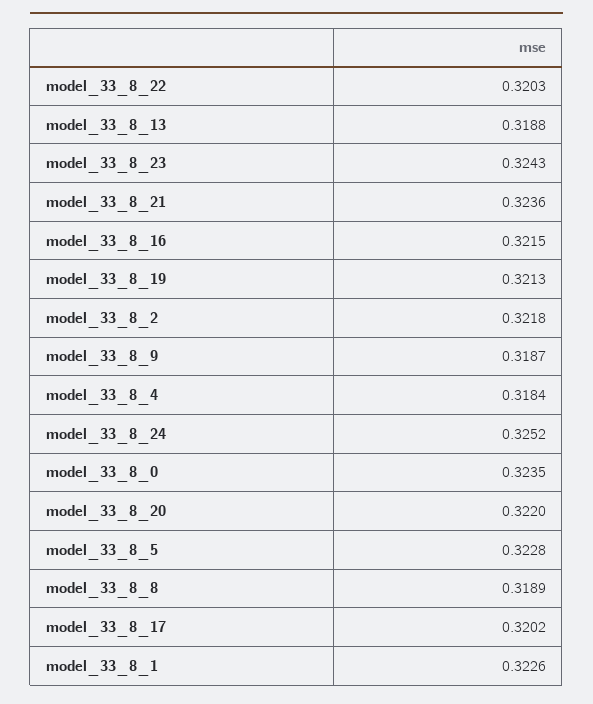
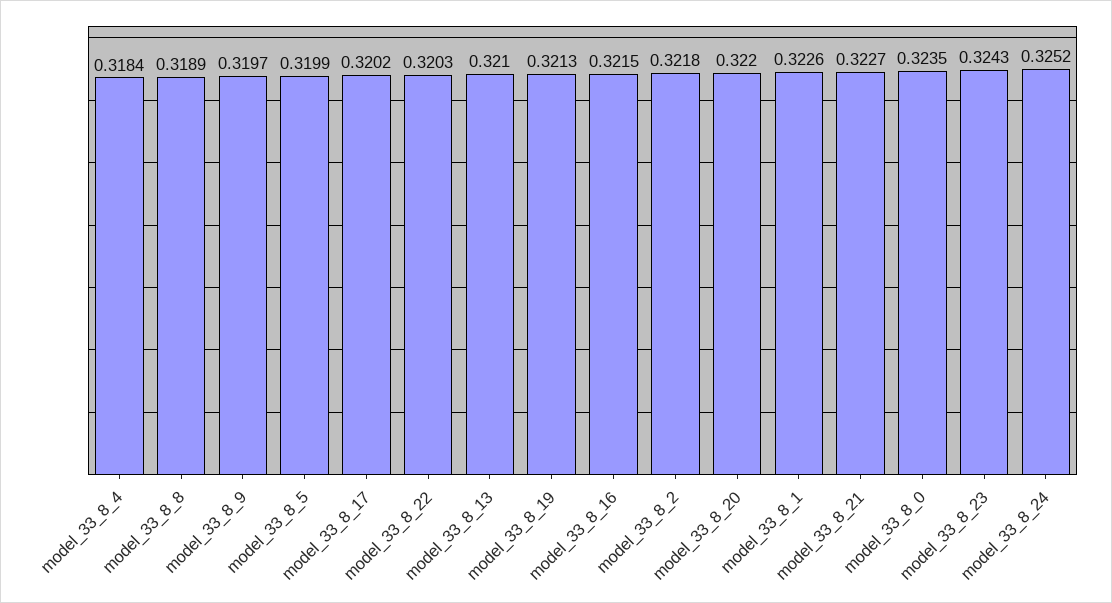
model_33_8_13: 0.3188 -> 0.321
model_33_8_21: 0.3236 -> 0.3227
model_33_8_9: 0.3187 -> 0.3197
model_33_8_5: 0.3228 -> 0.3199

